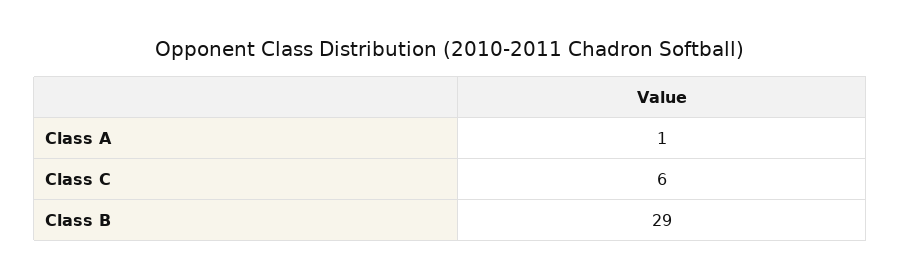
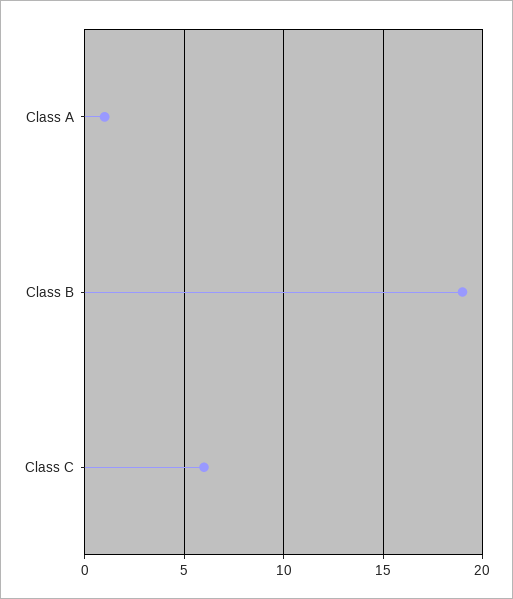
Class B: 29 -> 19

